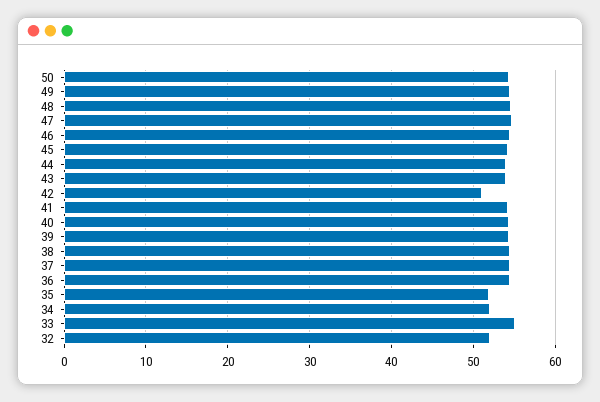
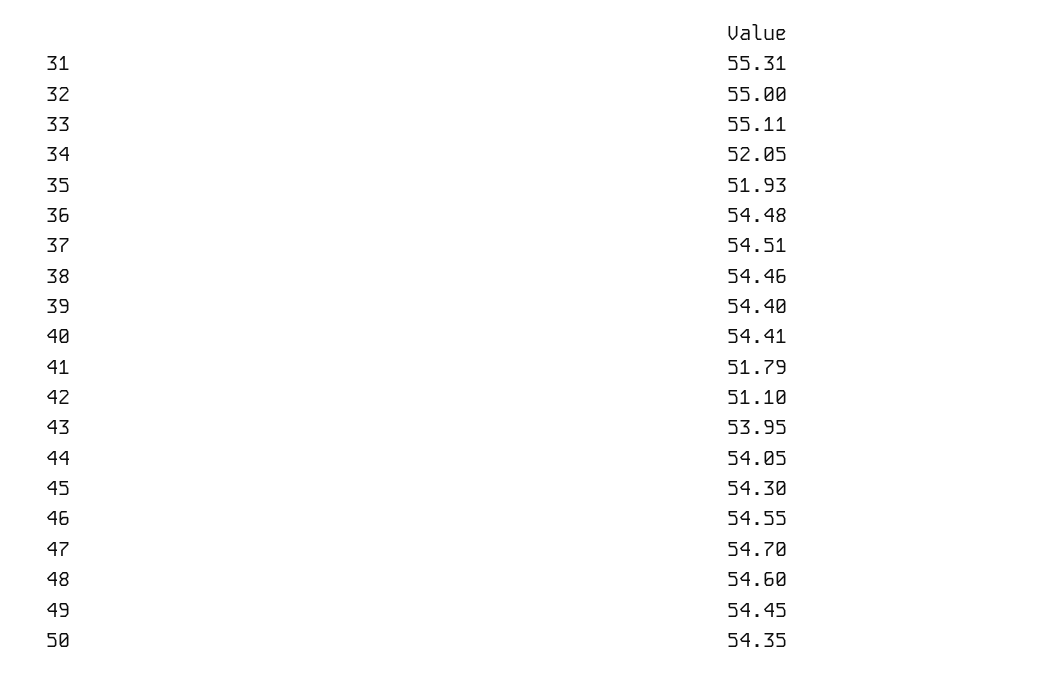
41: 54 -> 51.79
32: 52 -> 55
31: none -> 55.31

